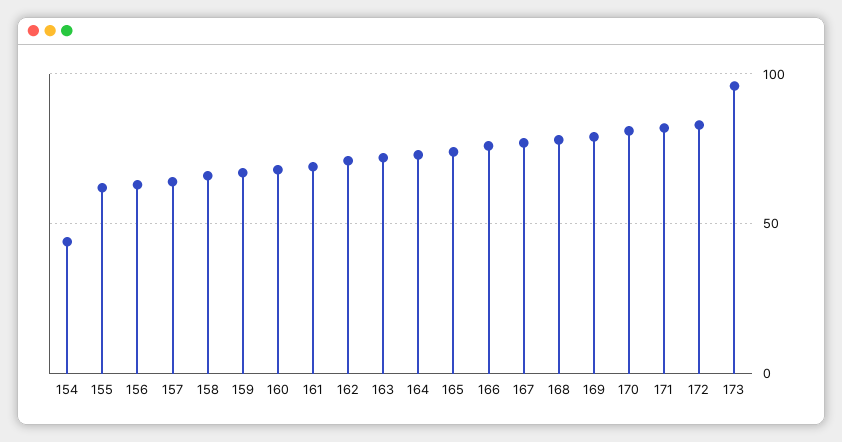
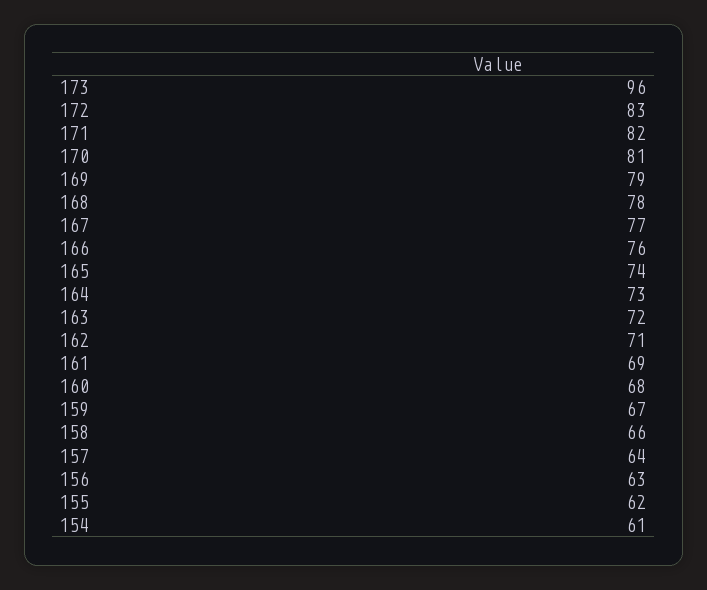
154: 45 -> 61

